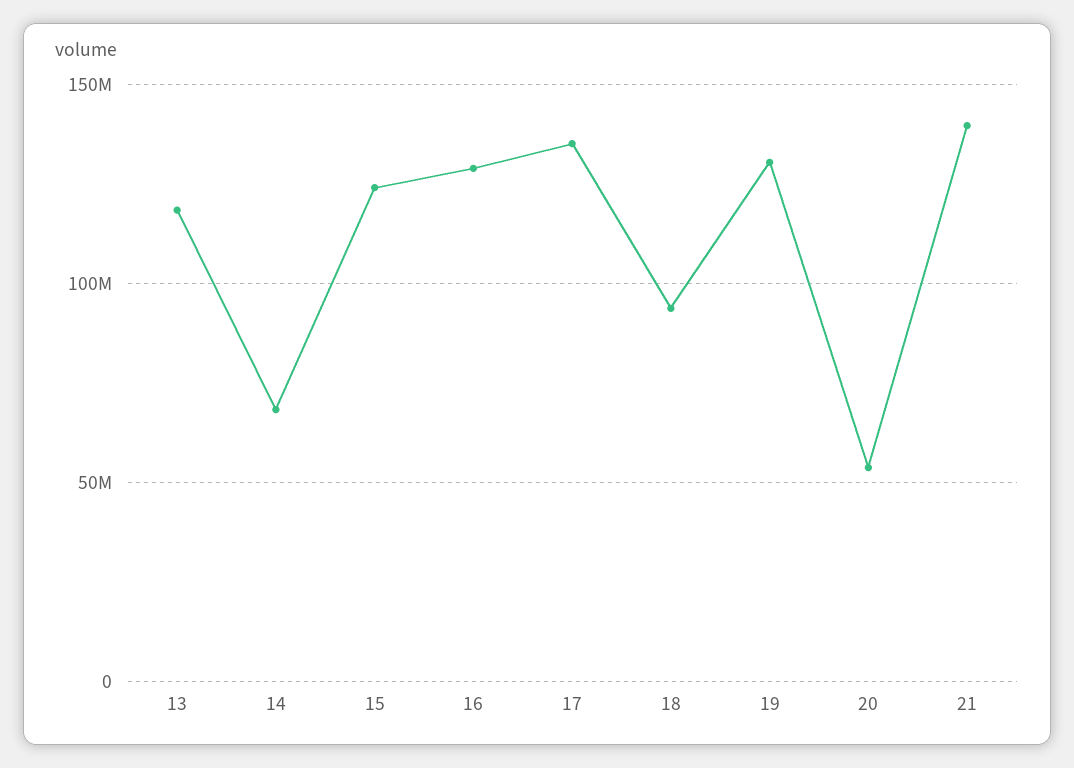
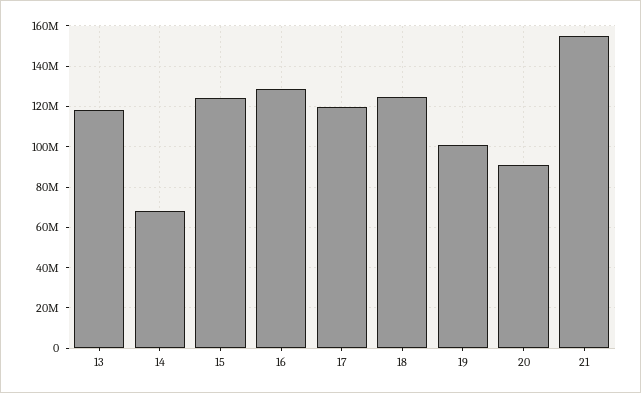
17: 135000000 -> 120000000
18: 95000000 -> 125000000
19: 130000000 -> 100000000
20: 55000000 -> 90000000
21: 140000000 -> 155000000

